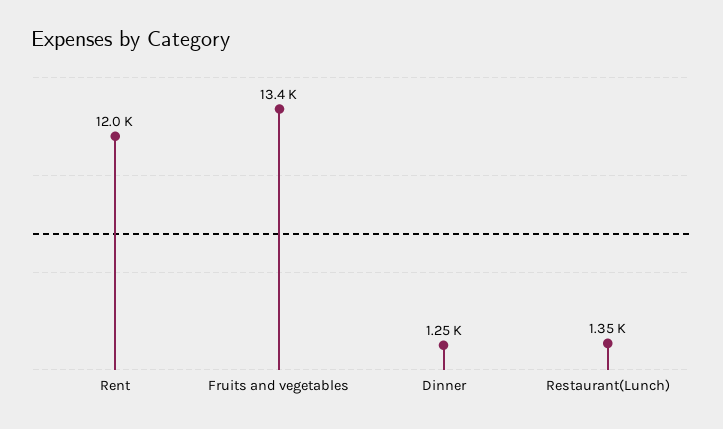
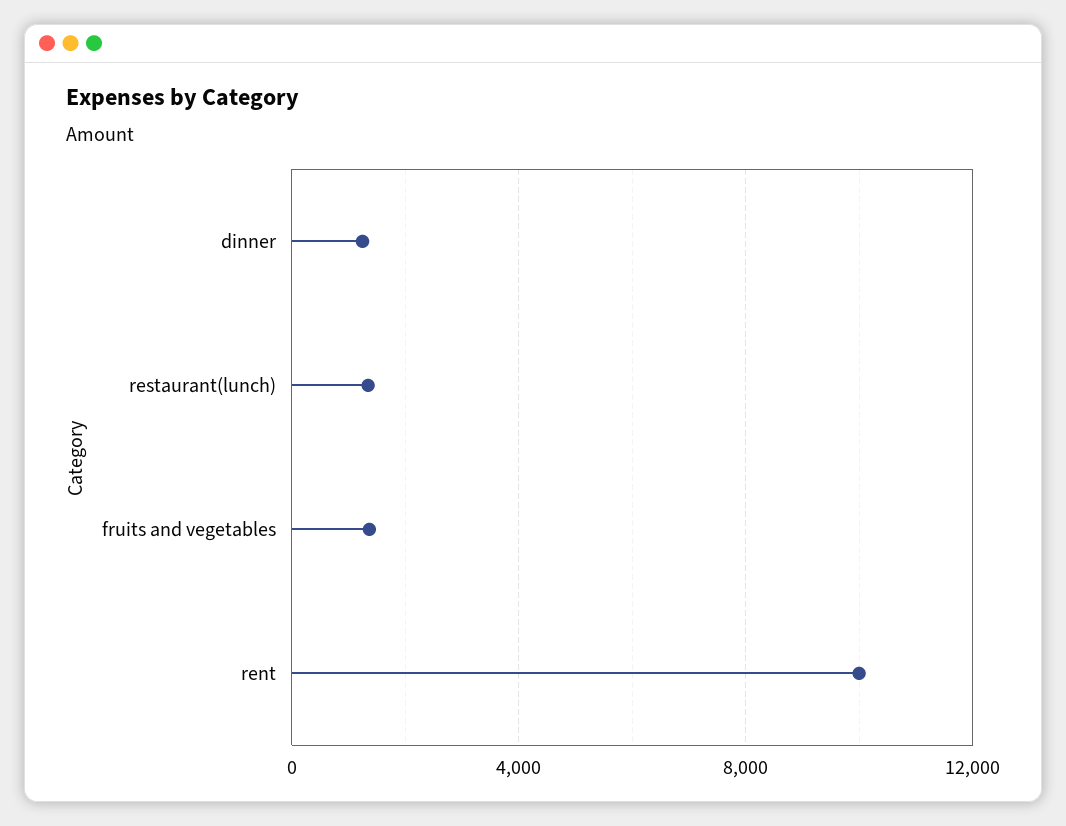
Rent: 12000 -> 10000
Fruits and vegetables: 13400 -> 1500

